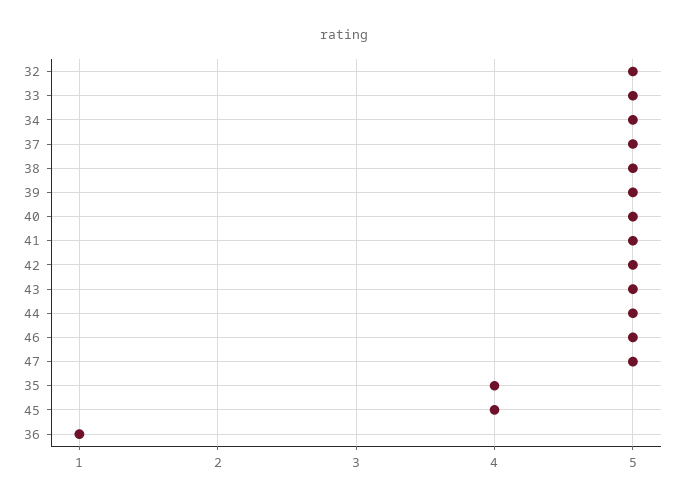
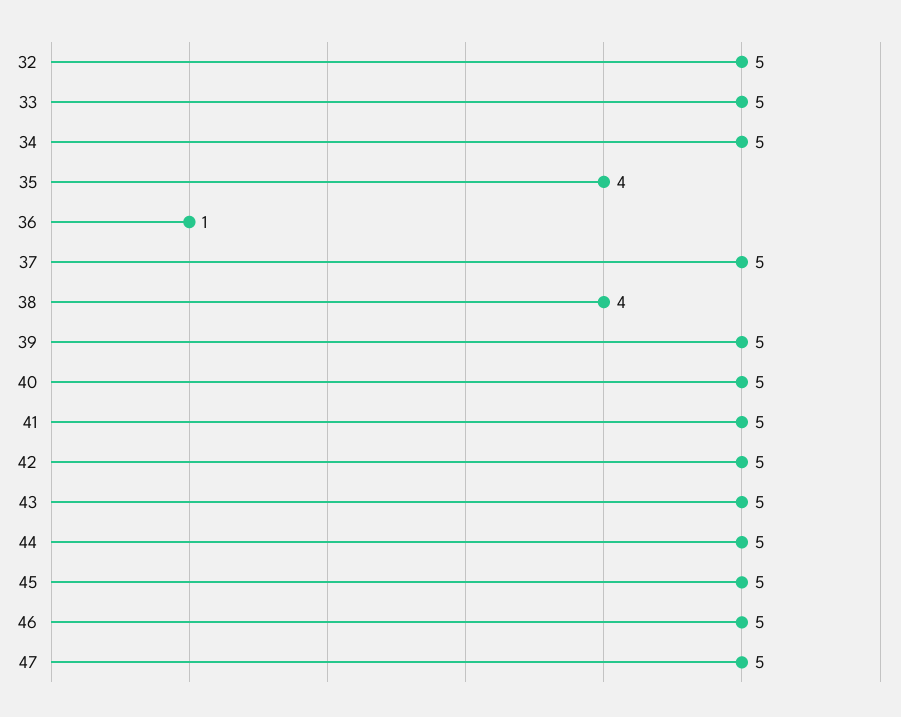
38: 5 -> 4
45: 4 -> 5

